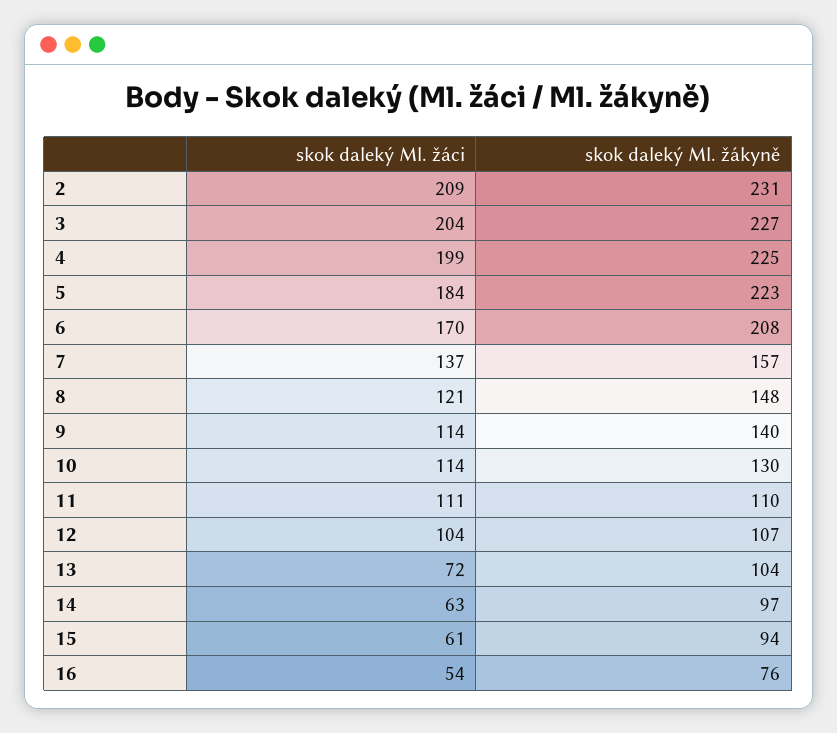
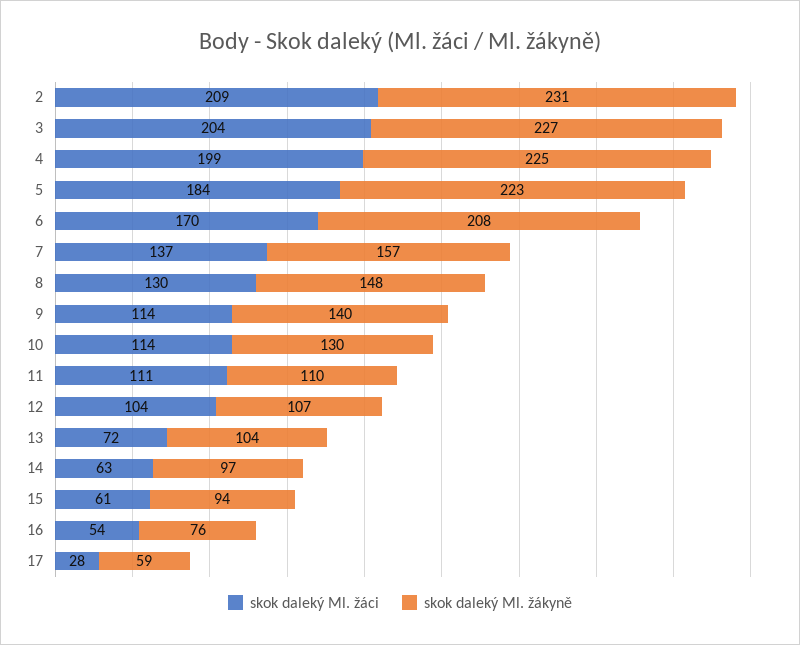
skok daleký Ml. žáci, 8: 121 -> 130
skok daleký Ml. žáci, 17: none -> 28
skok daleký Ml. žákyně, 17: none -> 59

